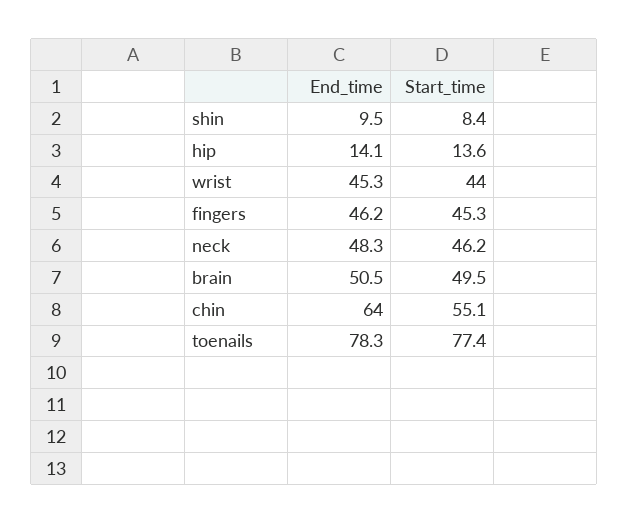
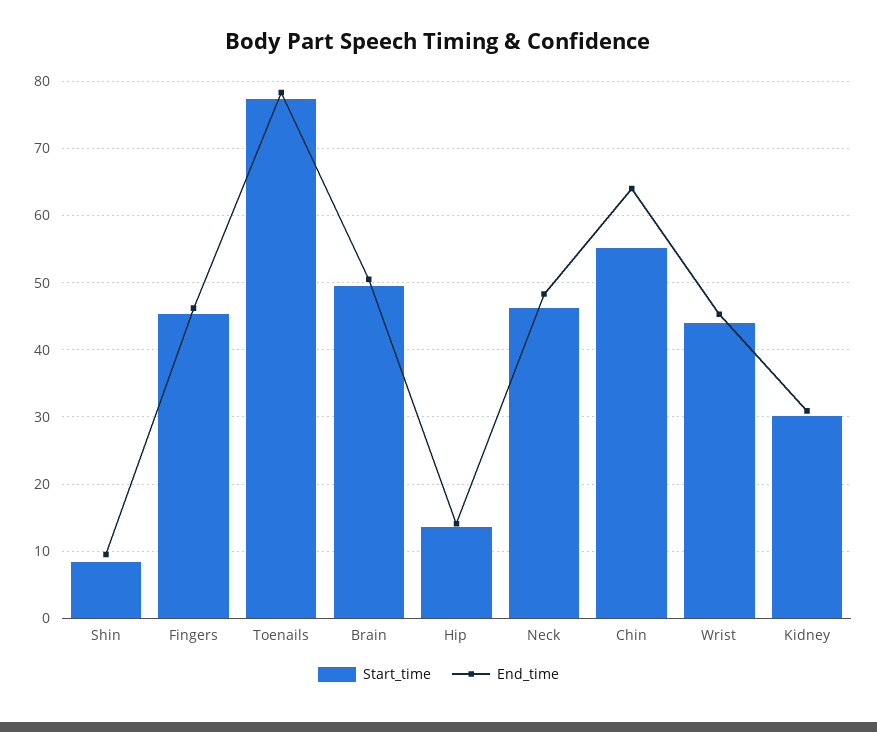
Start_time, Kidney: none -> 30
End_time, Kidney: none -> 31

